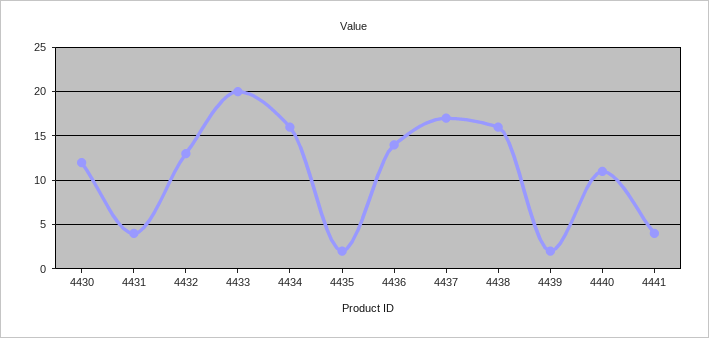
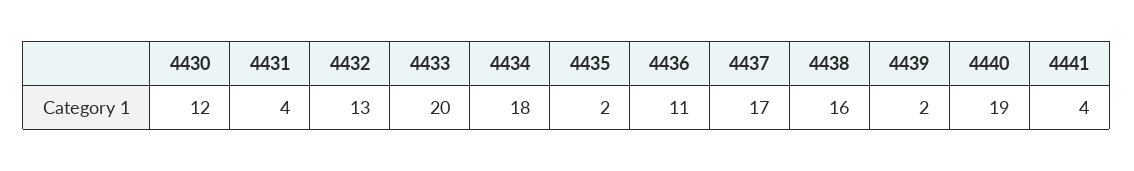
4434: 16 -> 18
4436: 14 -> 11
4440: 11 -> 19

